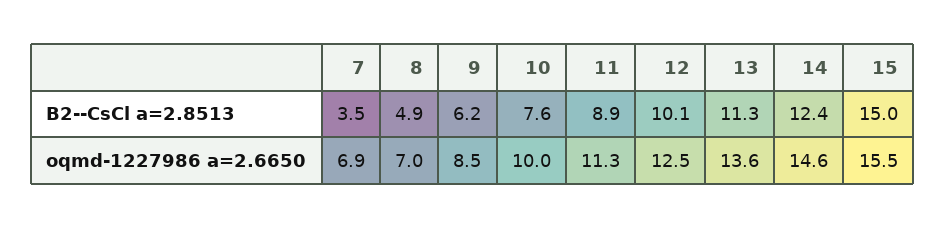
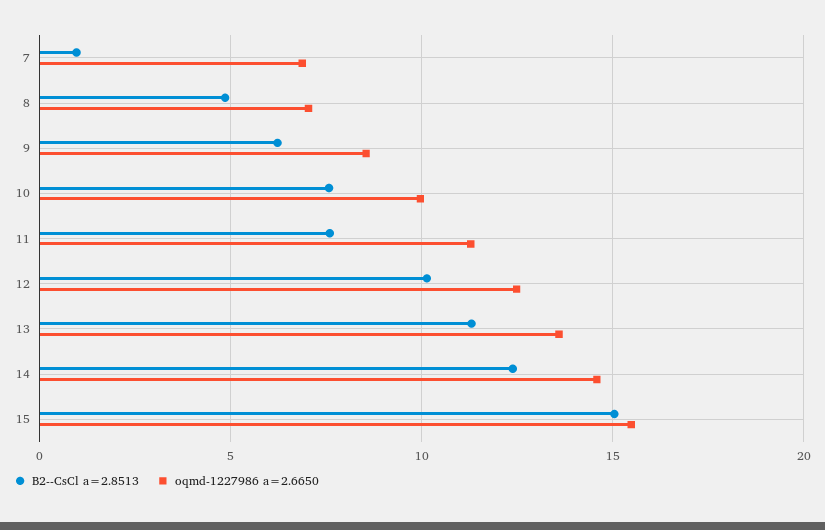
B2--CsCl a=2.8513, 7: 3.5 -> 1
B2--CsCl a=2.8513, 11: 8.9 -> 7.5

